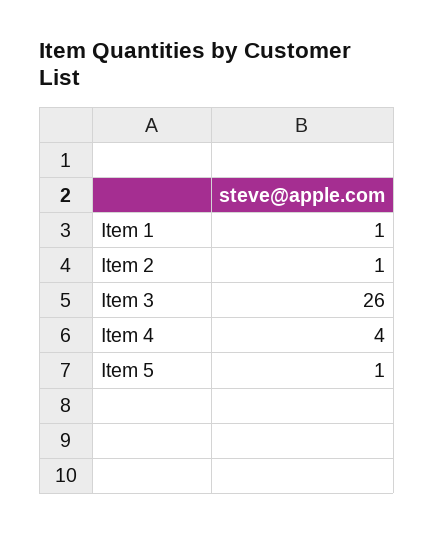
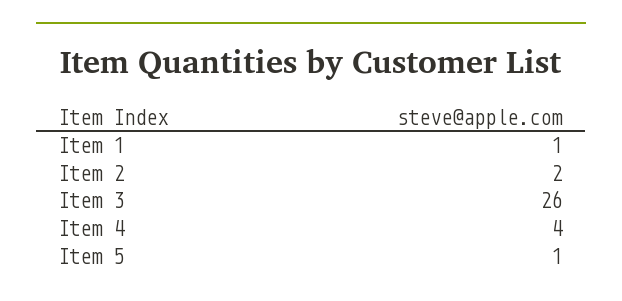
Item 2: 1 -> 2

